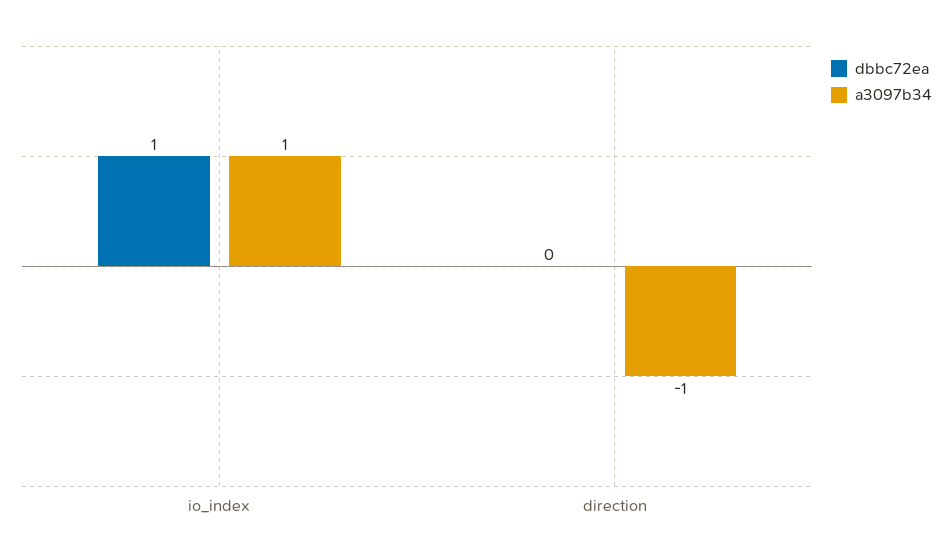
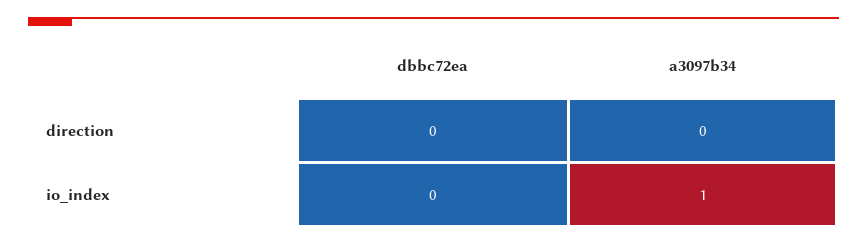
dbbc72ea, io_index: 1 -> 0
a3097b34, direction: -1 -> 0

